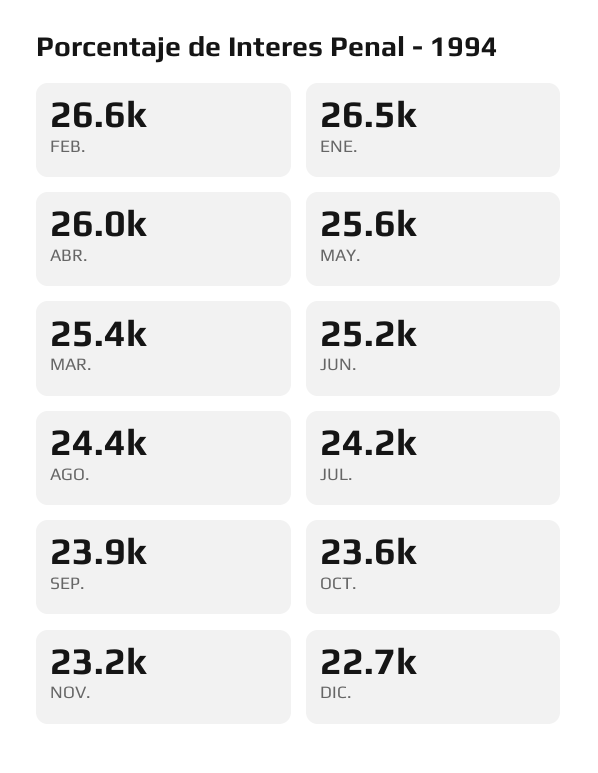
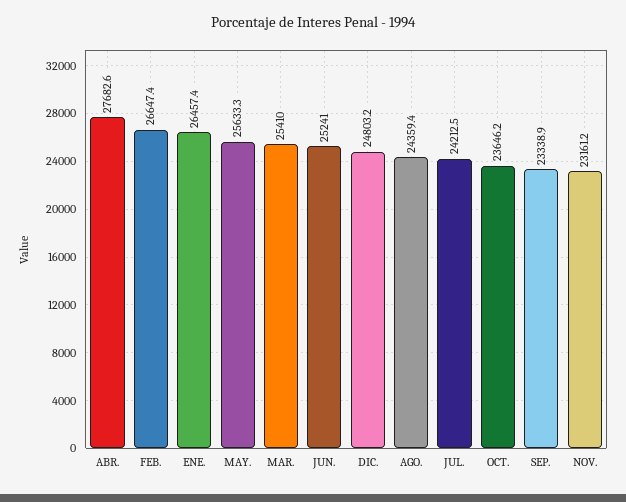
ABR.: 26000 -> 27682.6
SEP.: 23900 -> 23338.9
DIC.: 22700 -> 24803.2

